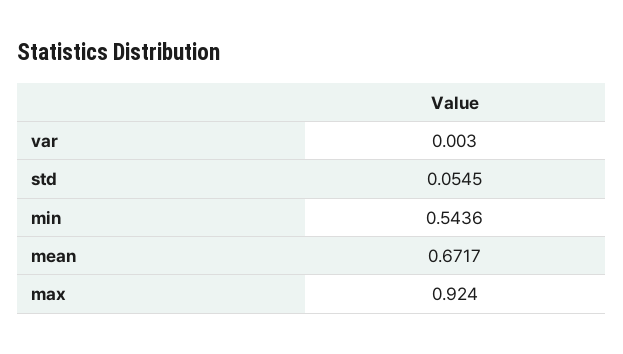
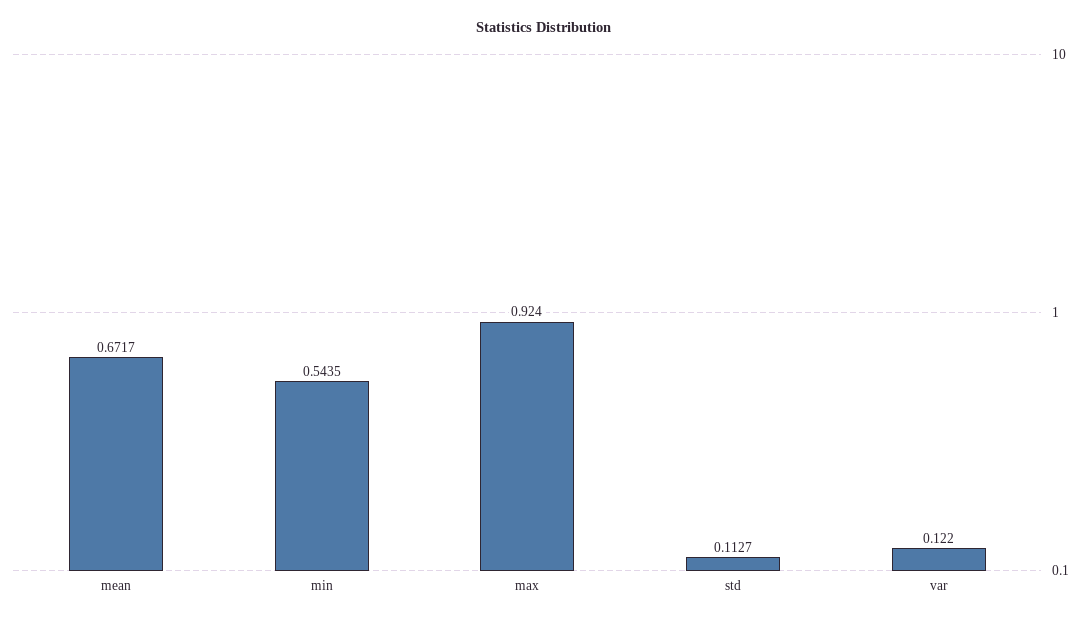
var: 0.003 -> 0.122
std: 0.0545 -> 0.1127
min: 0.5436 -> 0.5435

